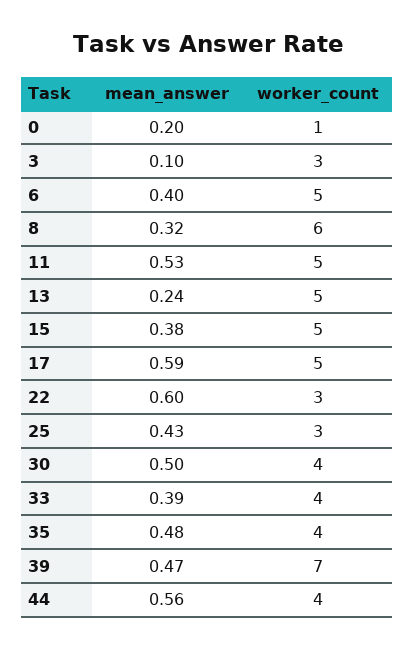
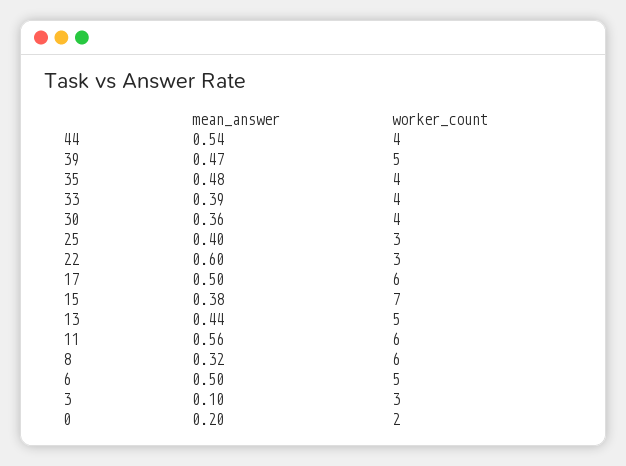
worker_count, 0: 1 -> 2
mean_answer, 6: 0.4 -> 0.5
mean_answer, 11: 0.53 -> 0.56
worker_count, 11: 5 -> 6
mean_answer, 13: 0.24 -> 0.44
worker_count, 15: 5 -> 7
mean_answer, 17: 0.59 -> 0.5
worker_count, 17: 5 -> 6
mean_answer, 25: 0.43 -> 0.4
mean_answer, 30: 0.5 -> 0.36
worker_count, 39: 7 -> 5
mean_answer, 44: 0.56 -> 0.54

